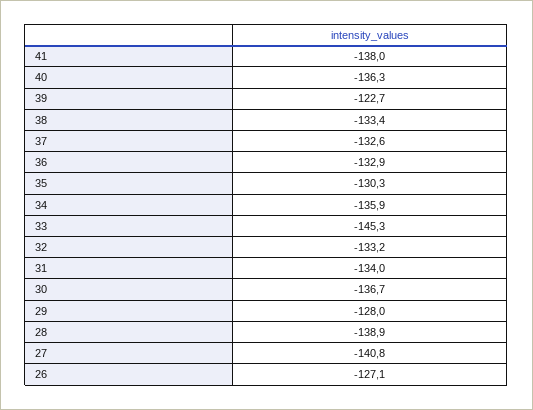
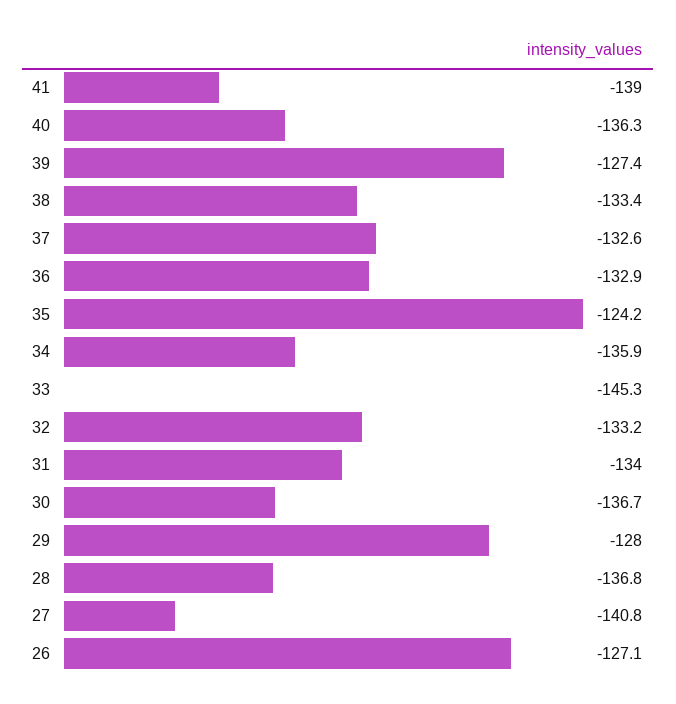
41: -138 -> -139
39: -122.7 -> -127.4
35: -130.3 -> -124.2
28: -138.9 -> -136.8

